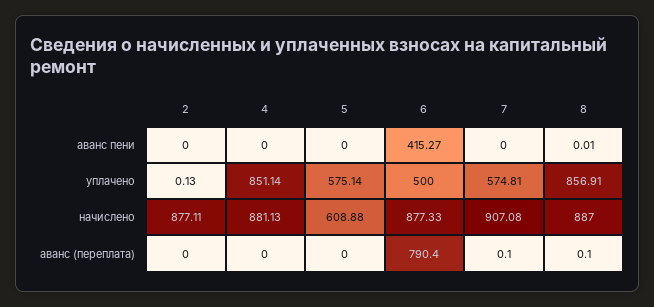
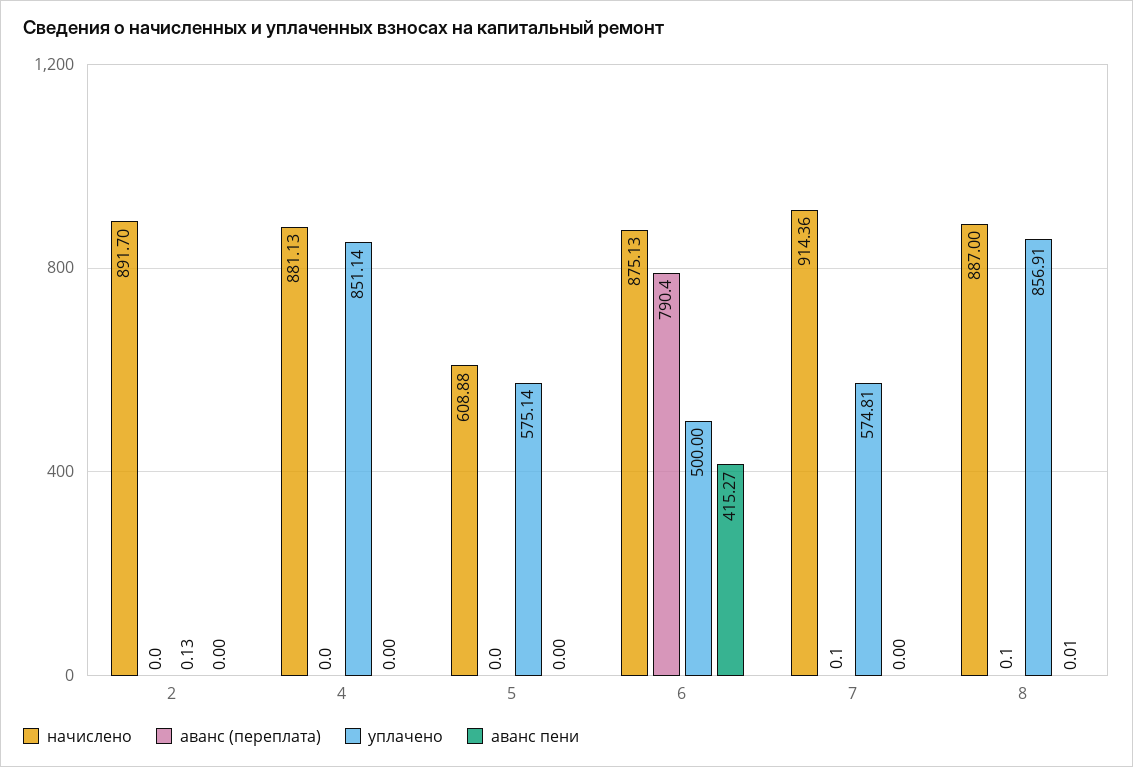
начислено, 2: 877.11 -> 891.7
начислено, 6: 877.33 -> 875.13
начислено, 7: 907.08 -> 914.36

